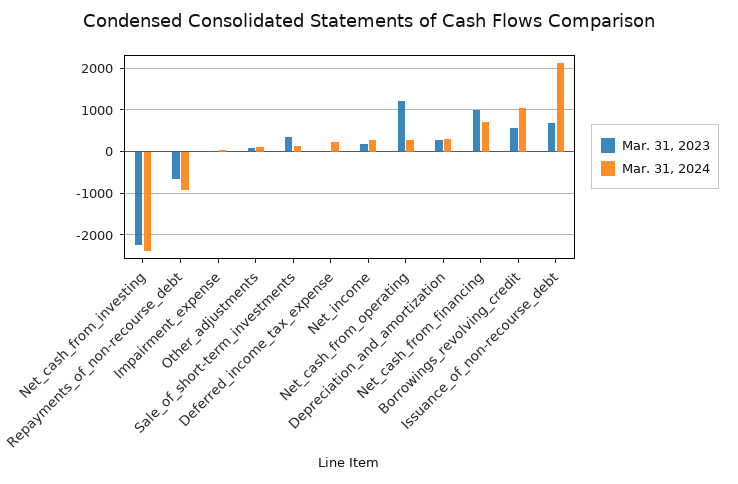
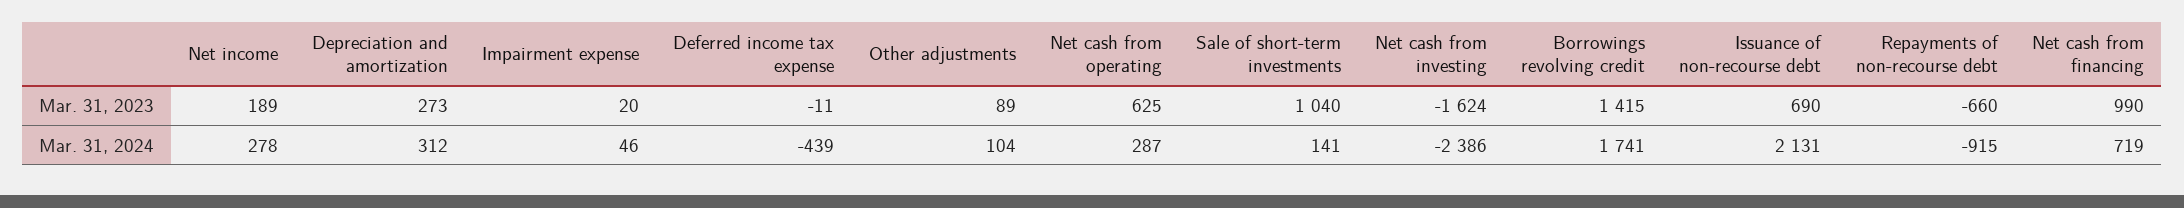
Mar. 31, 2023, Net_cash_from_investing: -2200 -> -1624
Mar. 31, 2023, Sale_of_short-term_investments: 400 -> 1040
Mar. 31, 2024, Deferred_income_tax_expense: 200 -> -439
Mar. 31, 2023, Net_cash_from_operating: 1200 -> 625
Mar. 31, 2023, Borrowings_revolving_credit: 600 -> 1415
Mar. 31, 2024, Borrowings_revolving_credit: 1000 -> 1741

